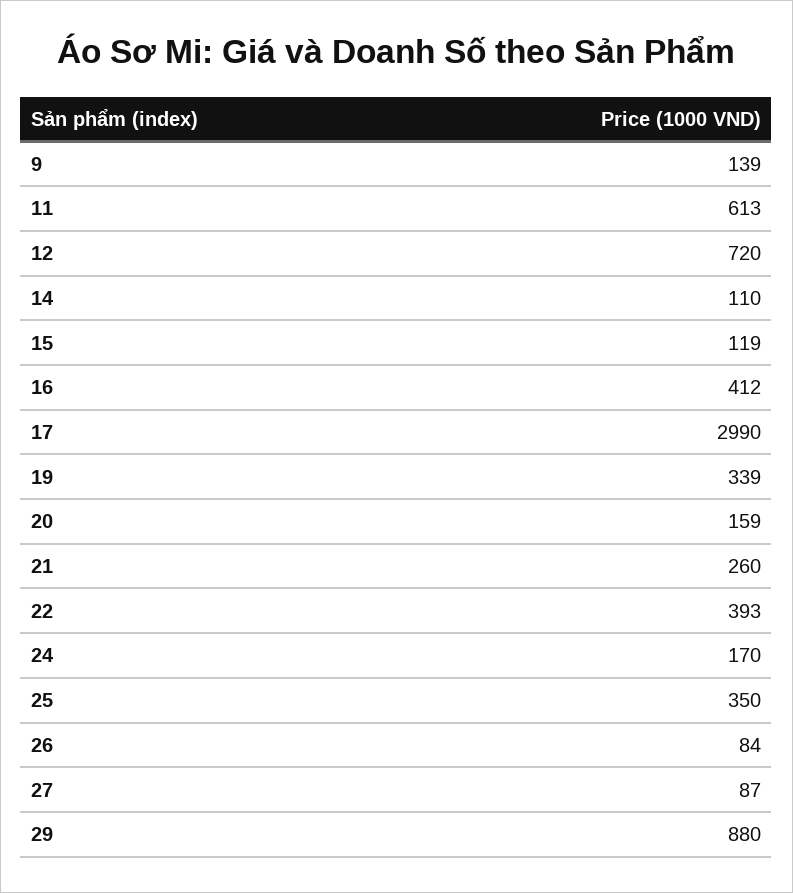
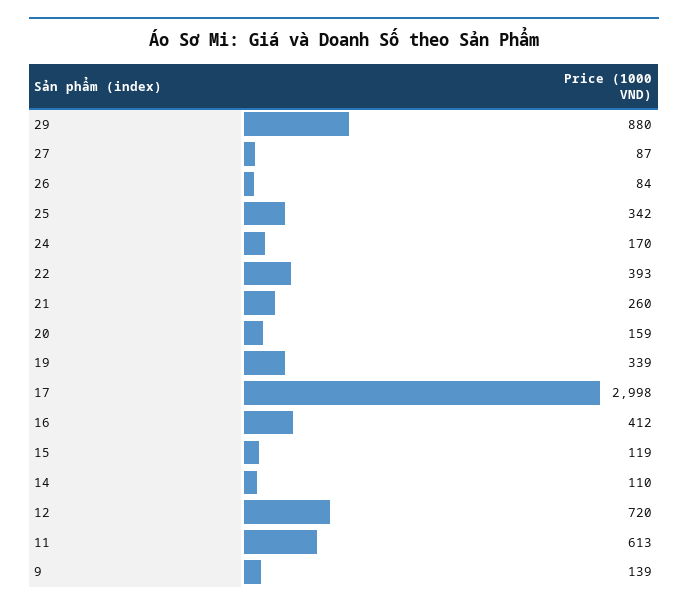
17: 2990 -> 2998
25: 350 -> 342

